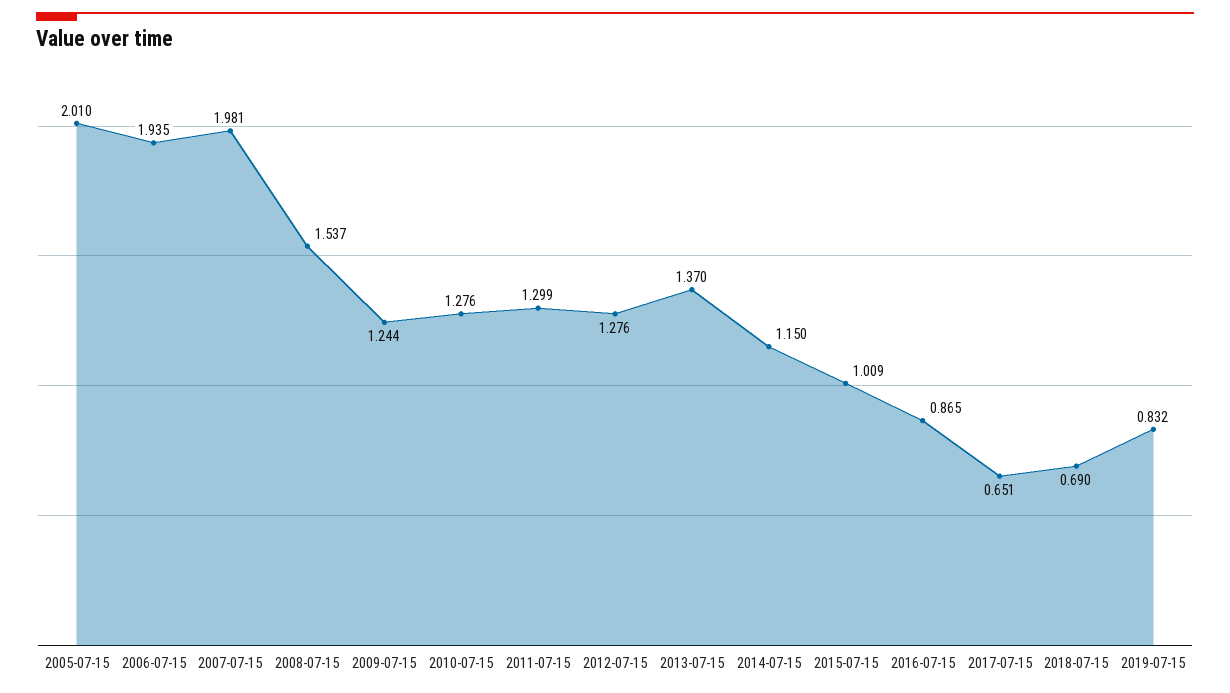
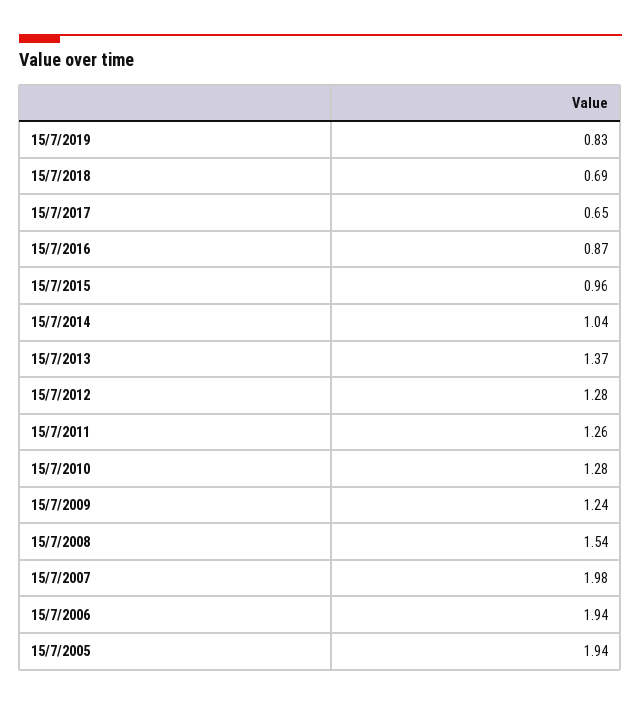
2005-07-15: 2.01 -> 1.94
2011-07-15: 1.299 -> 1.26
2014-07-15: 1.15 -> 1.04
2015-07-15: 1.009 -> 0.96

